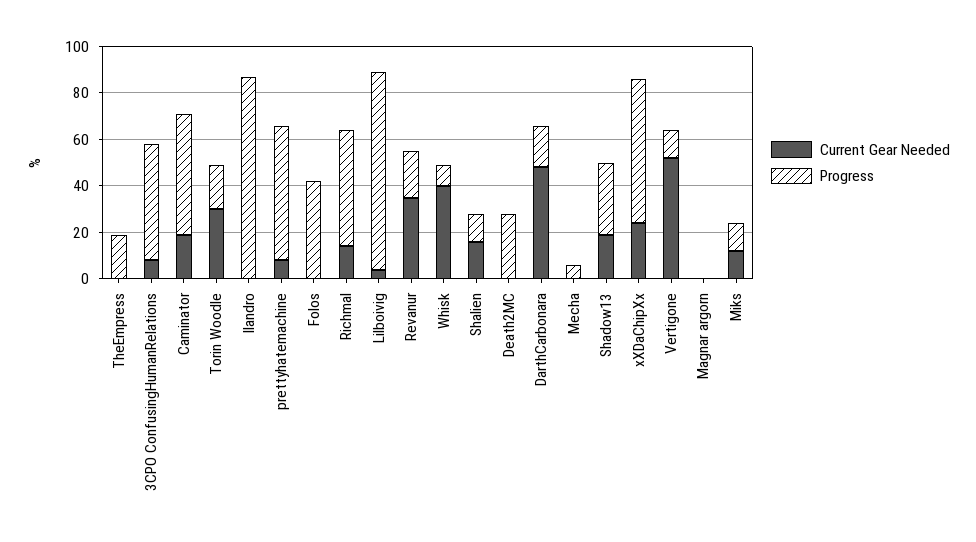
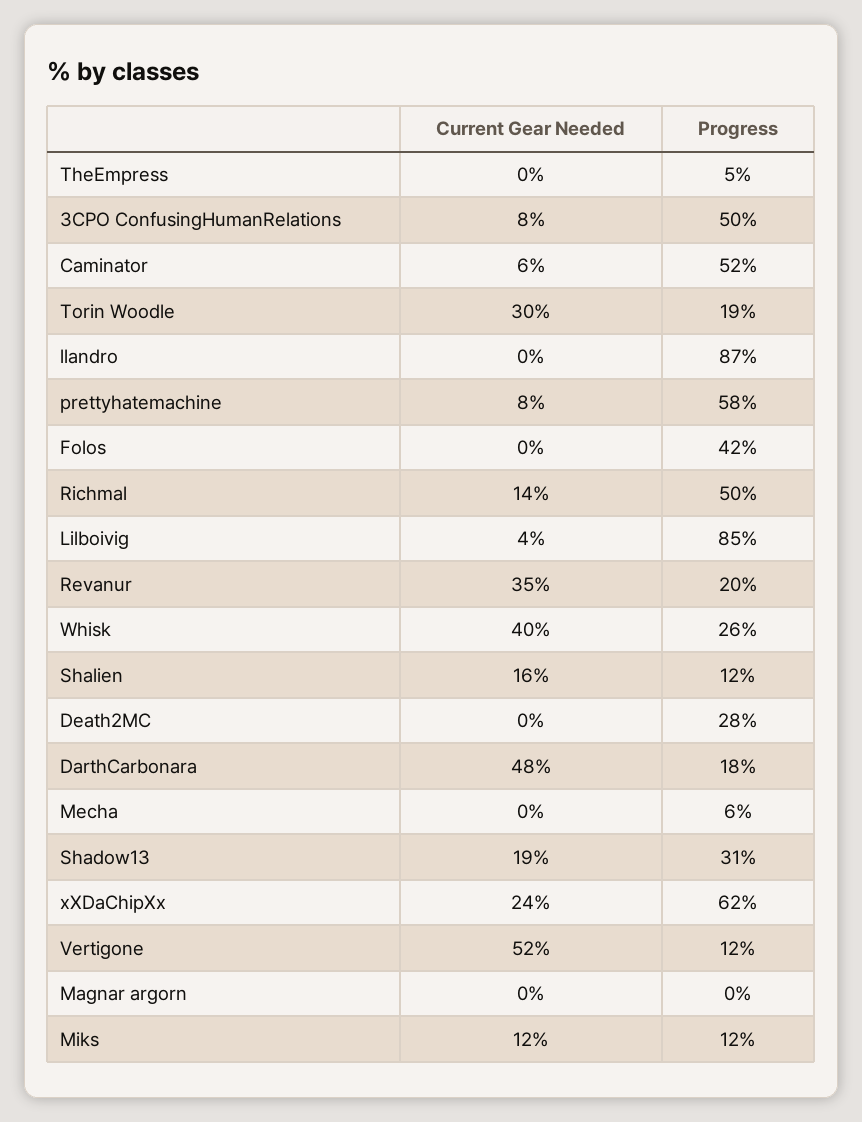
Progress, TheEmpress: 20 -> 5
Current Gear Needed, Caminator: 20 -> 6
Progress, Whisk: 10 -> 26

